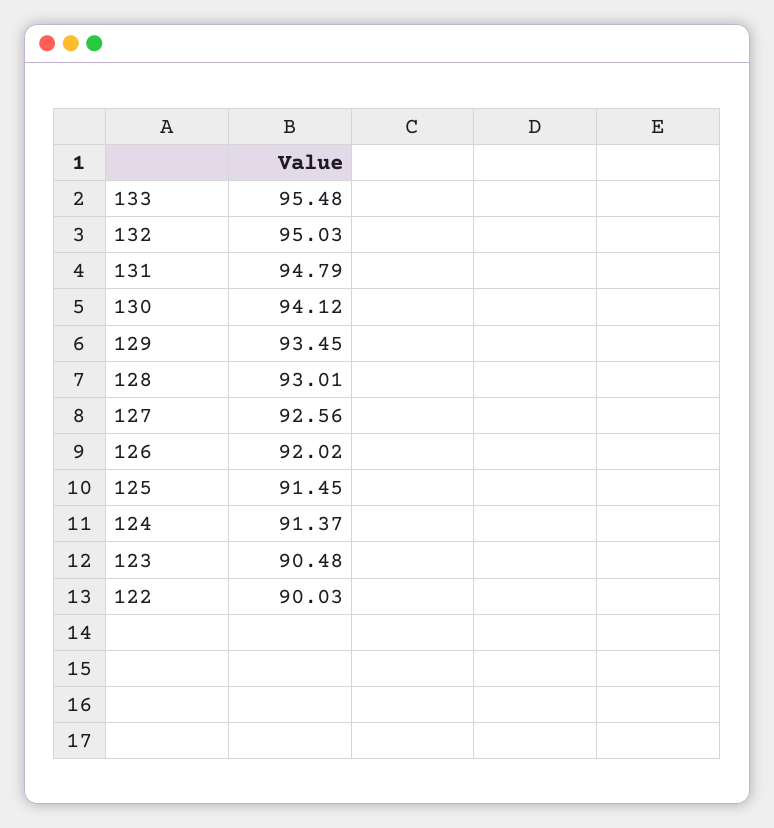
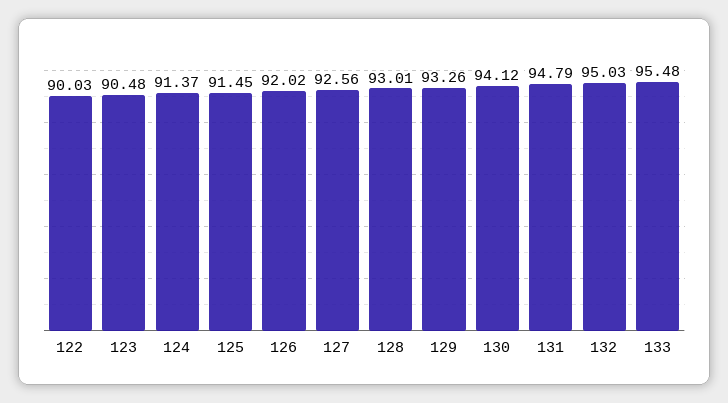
129: 93.45 -> 93.26

